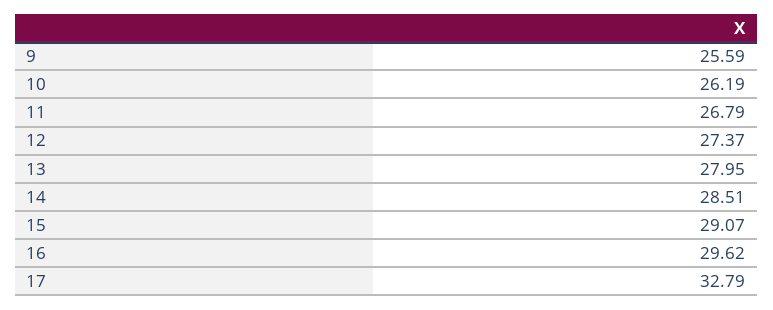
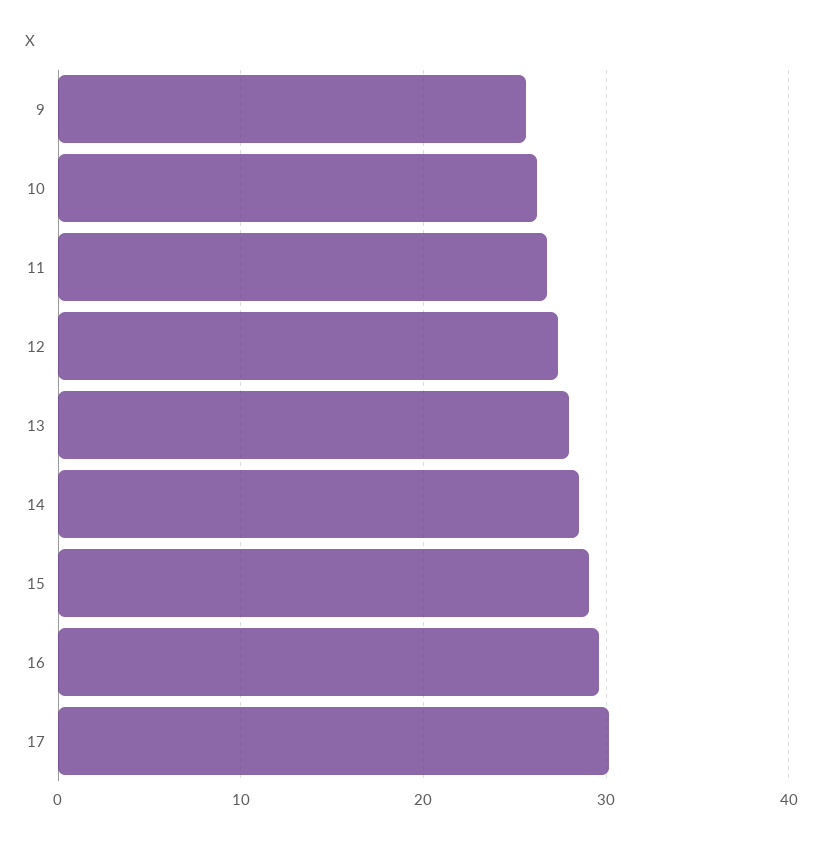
17: 32.79 -> 30

